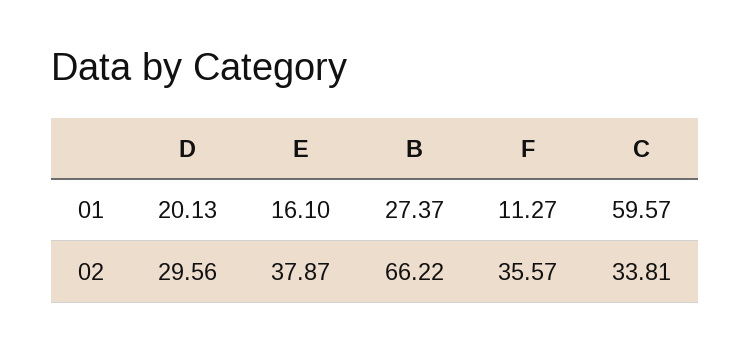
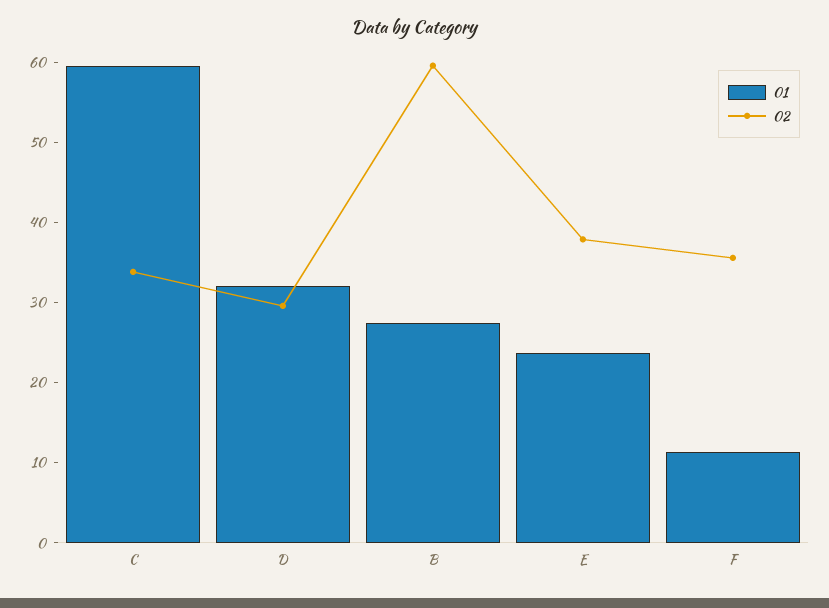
01, D: 20.13 -> 32
01, E: 16.1 -> 24
02, B: 66.22 -> 60

